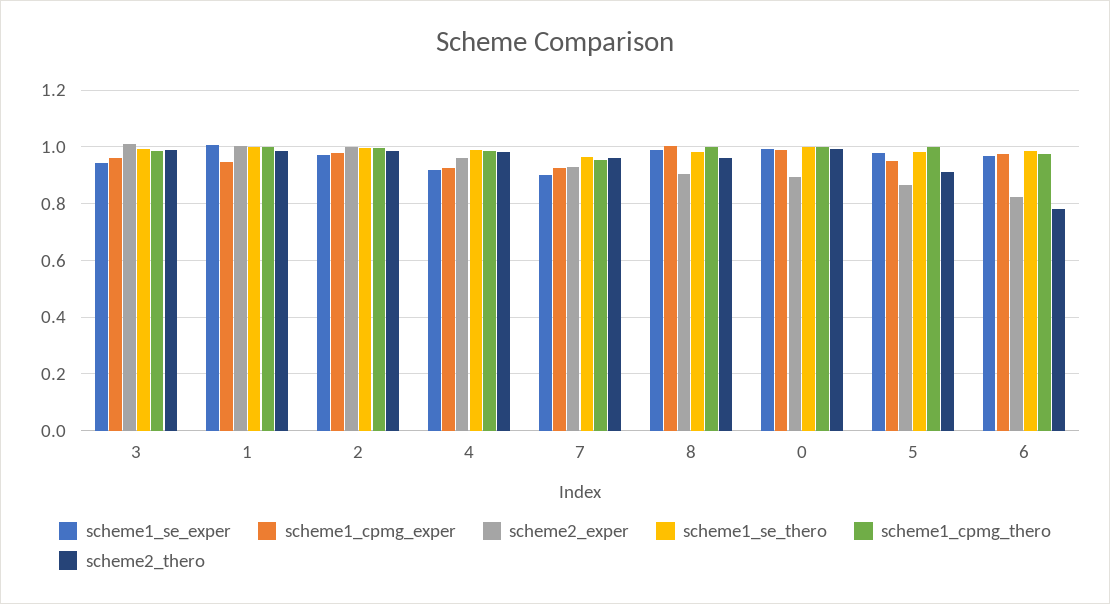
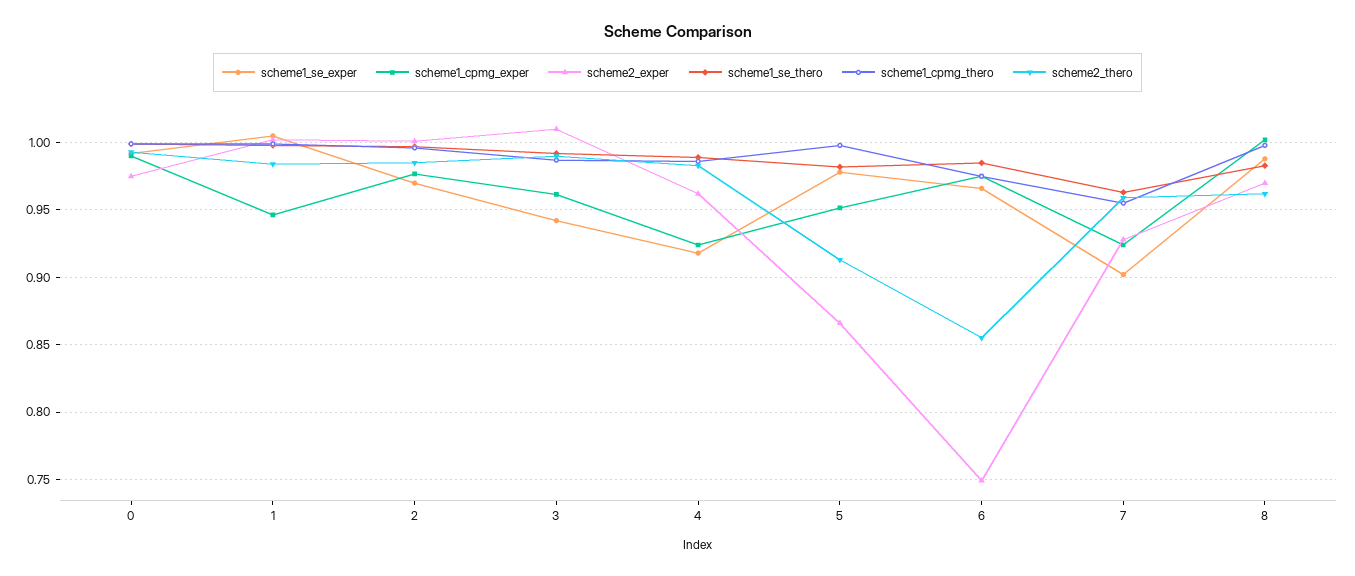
scheme2_exper, 8: 0.9 -> 0.97
scheme2_exper, 0: 0.9 -> 0.975
scheme2_exper, 6: 0.825 -> 0.75
scheme2_thero, 6: 0.775 -> 0.855

